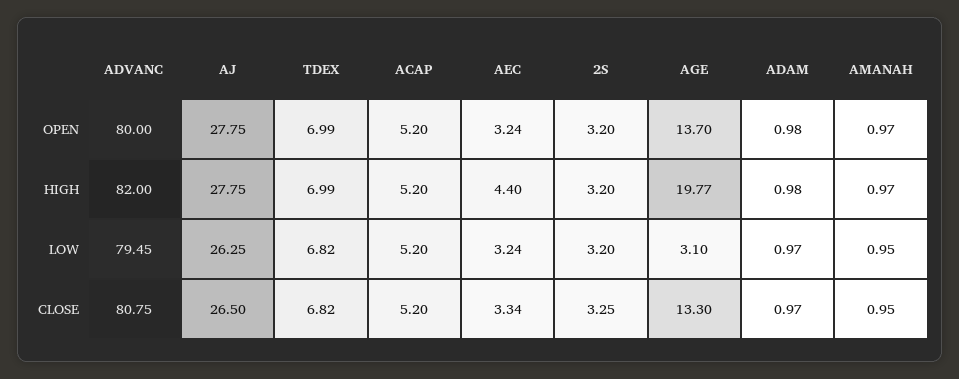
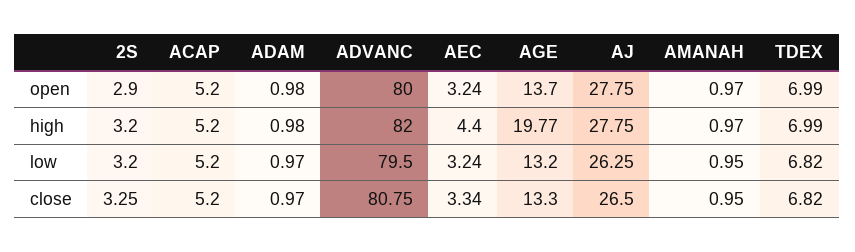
2S, OPEN: 3.2 -> 2.9
ADVANC, LOW: 79.45 -> 79.5
AGE, LOW: 3.1 -> 13.2

